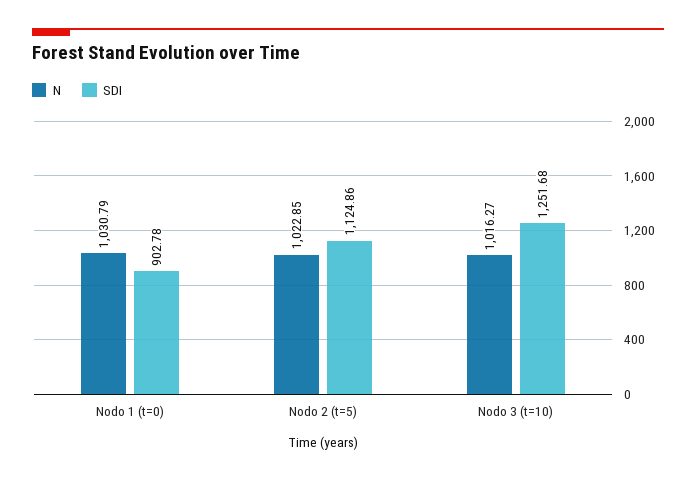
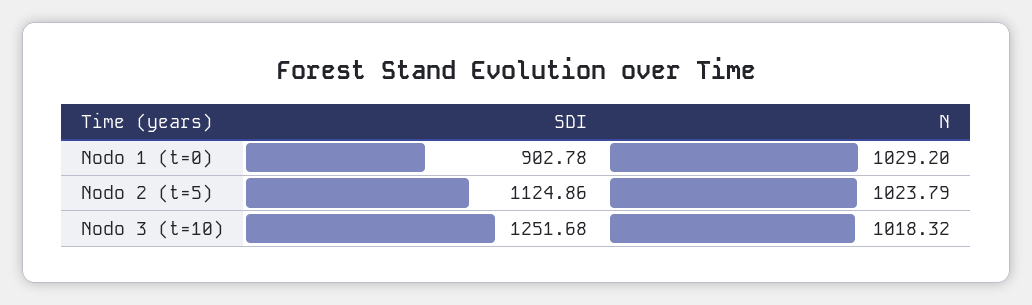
N, Nodo 1 (t=0): 1030.79 -> 1029.2
N, Nodo 2 (t=5): 1022.85 -> 1023.79
N, Nodo 3 (t=10): 1016.27 -> 1018.32

